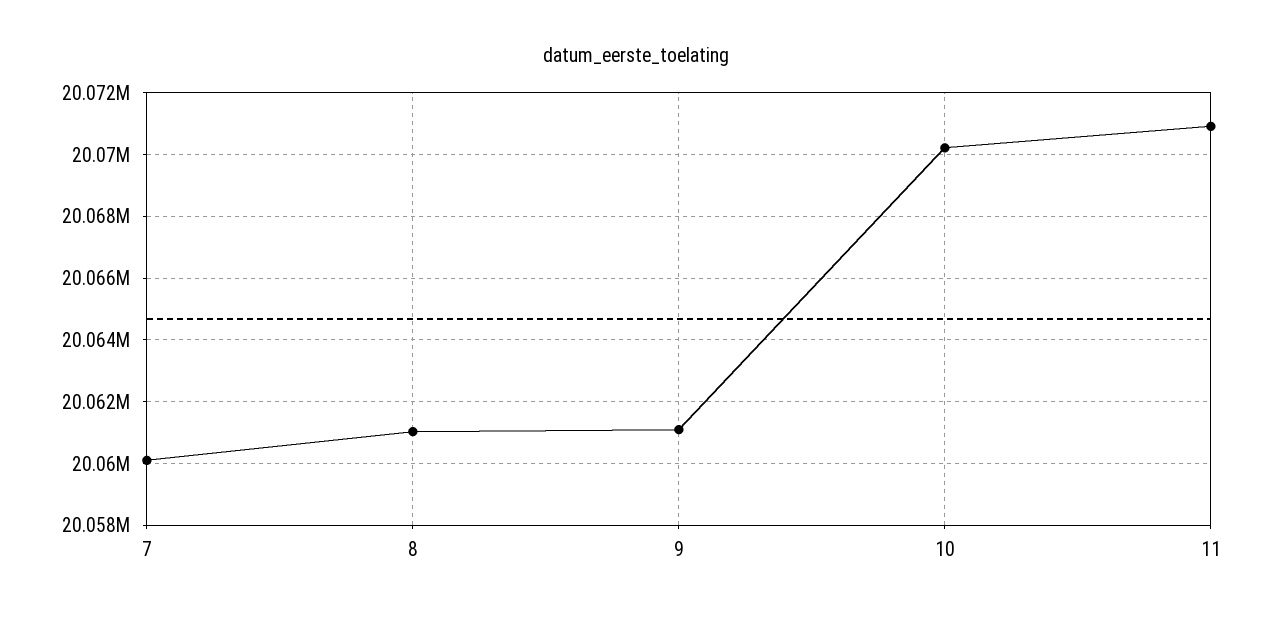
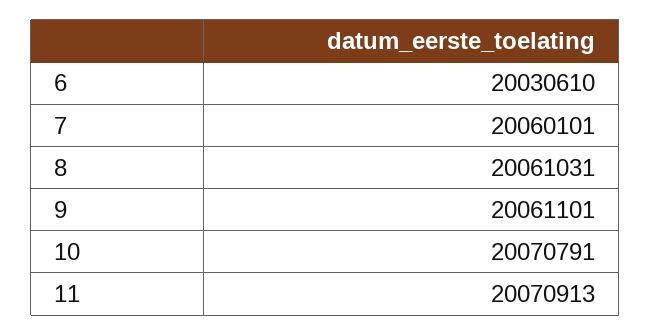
10: 20070200 -> 20070791
6: none -> 20030610

